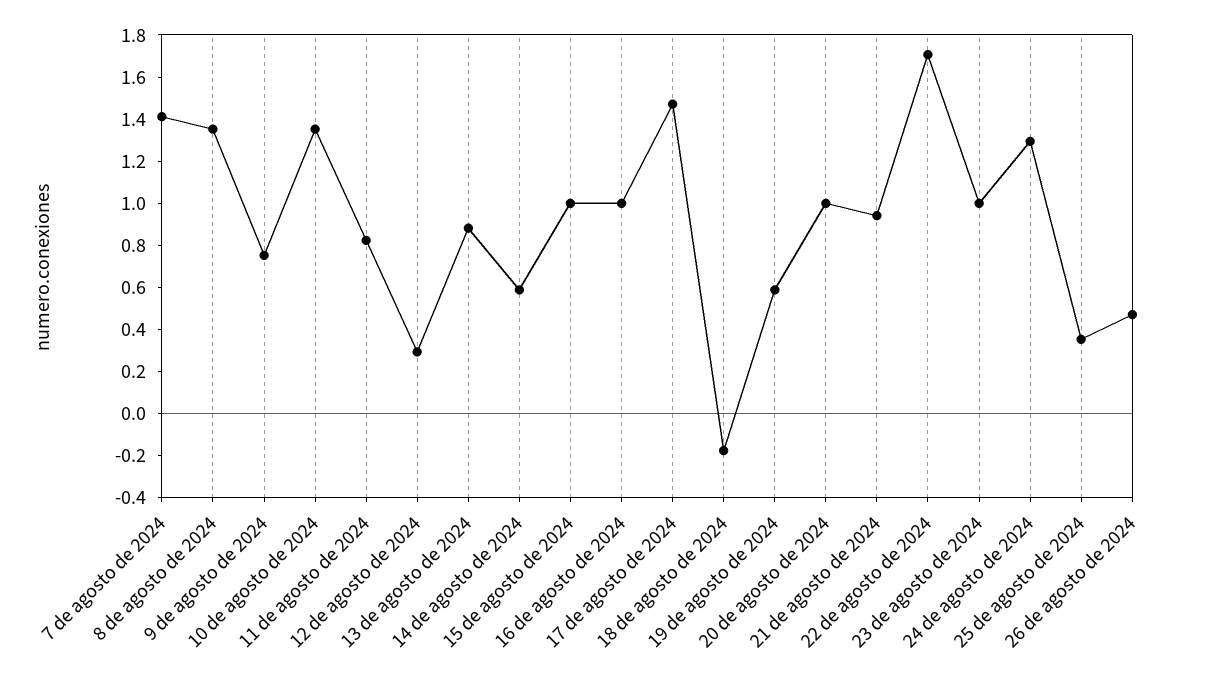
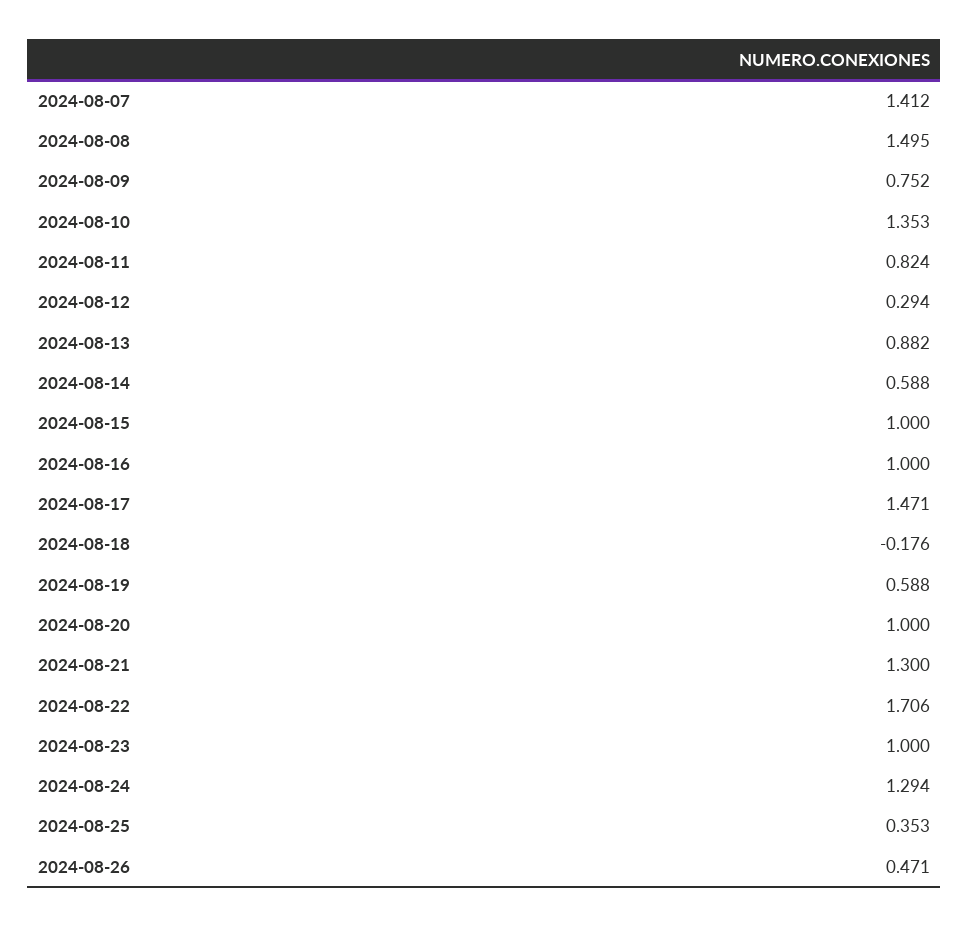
8 de agosto de 2024: 1.35 -> 1.495
21 de agosto de 2024: 0.95 -> 1.3

